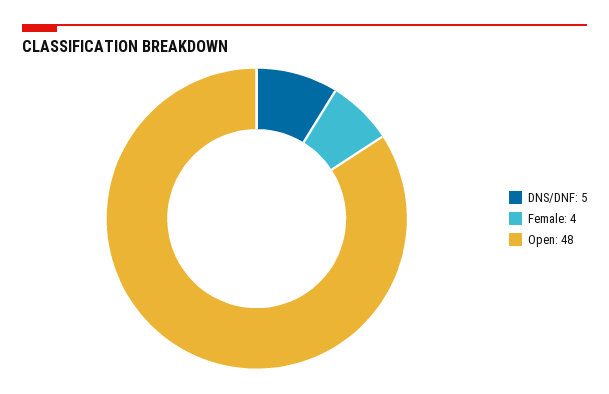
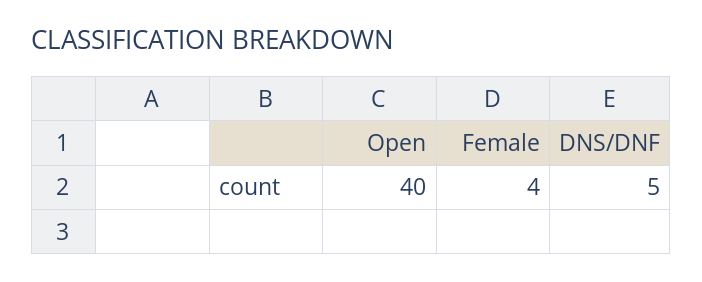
Open: 48 -> 40

